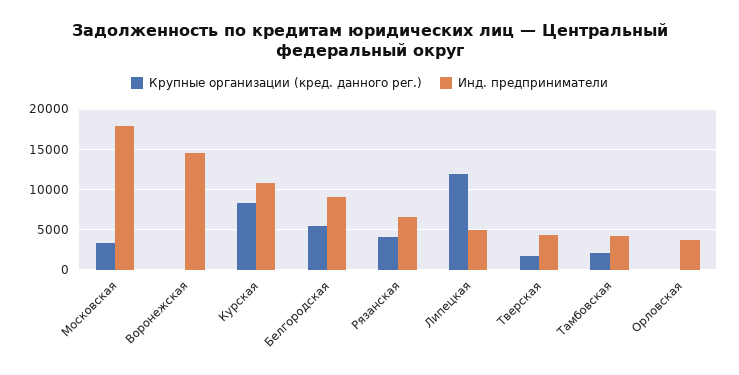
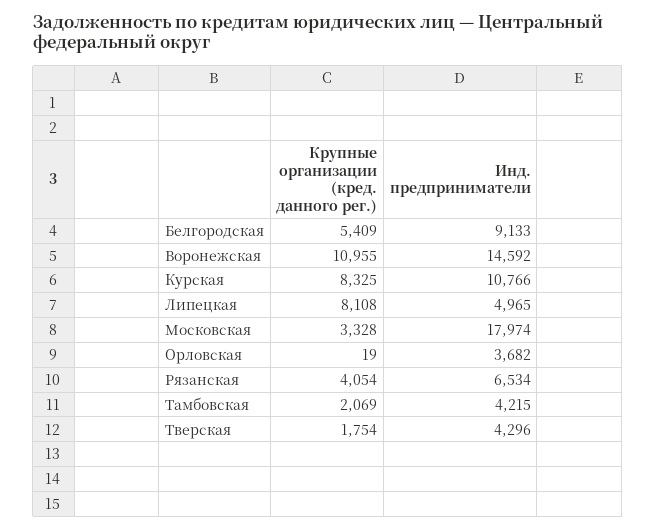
Крупные организации (кред. данного рег.), Воронежская: 0 -> 10955
Крупные организации (кред. данного рег.), Липецкая: 12000 -> 8108

